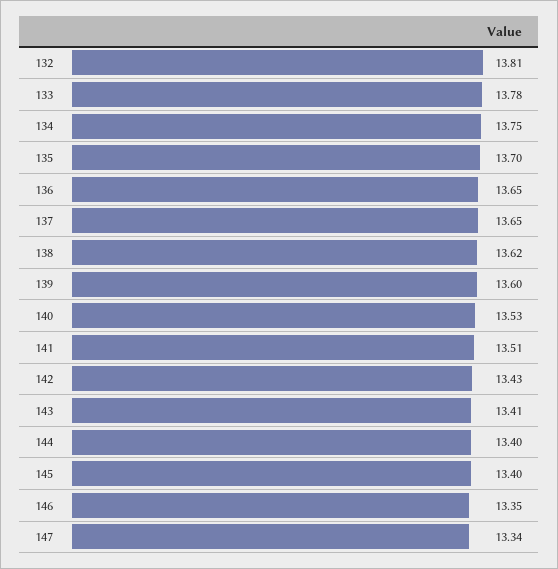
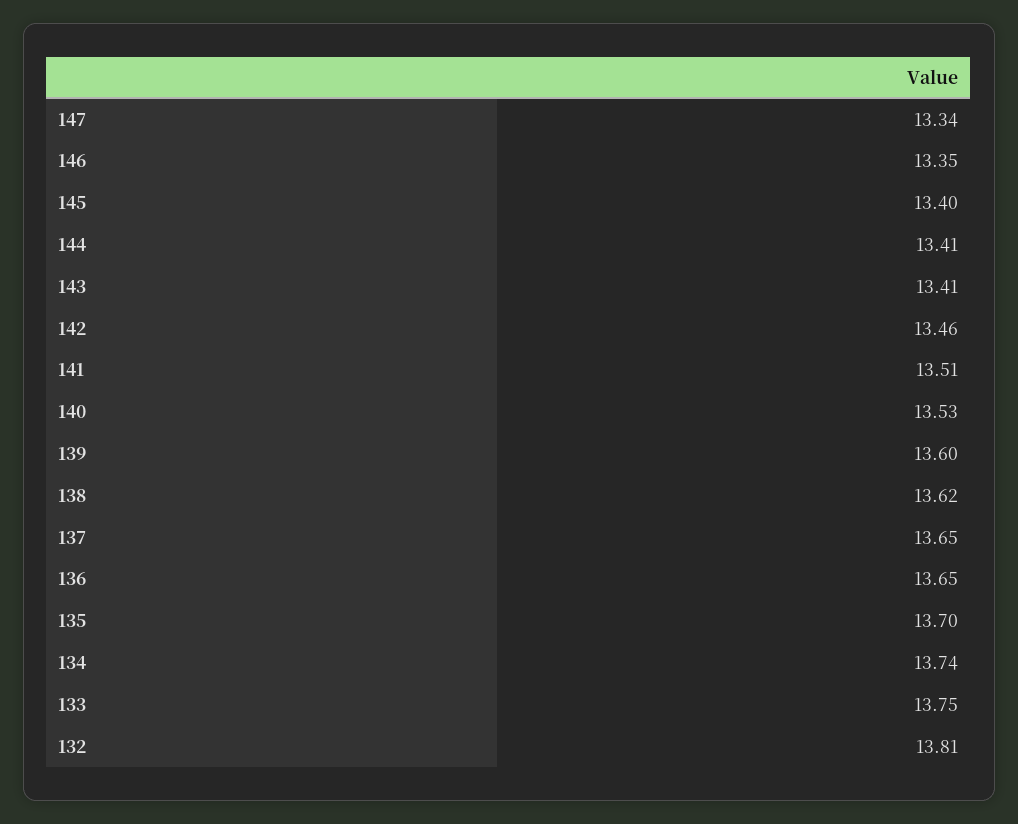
133: 13.78 -> 13.75
134: 13.75 -> 13.74
142: 13.43 -> 13.46
144: 13.4 -> 13.41

